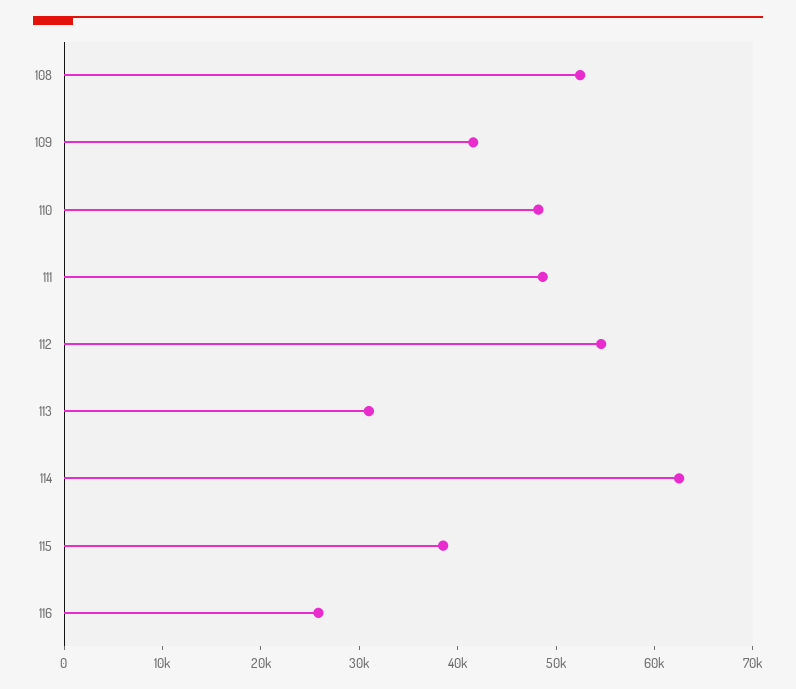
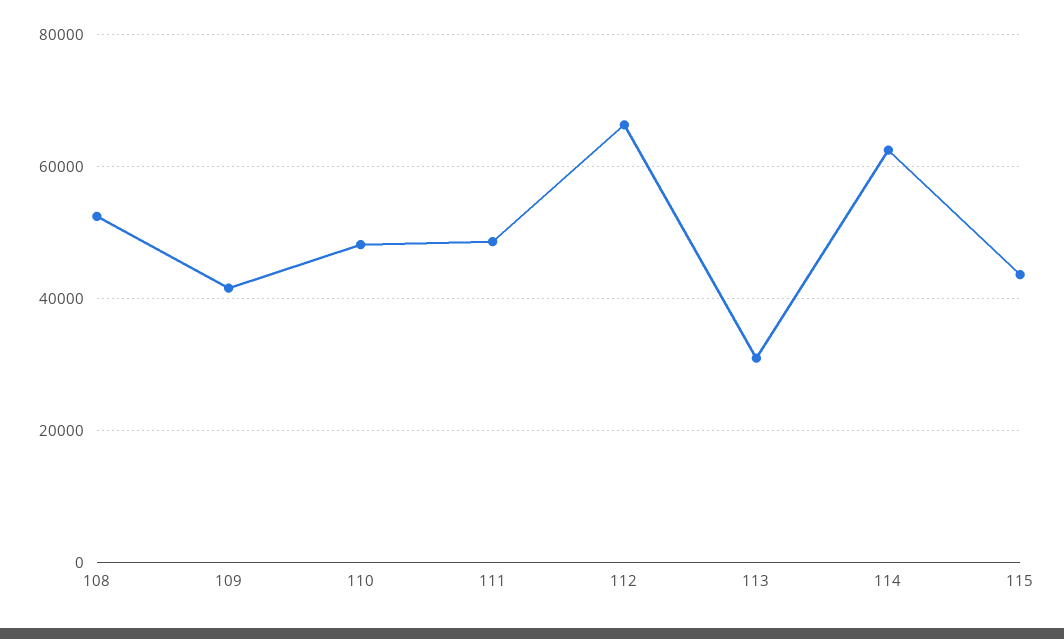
112: 54000 -> 66000
115: 38000 -> 44000
116: 26000 -> none

